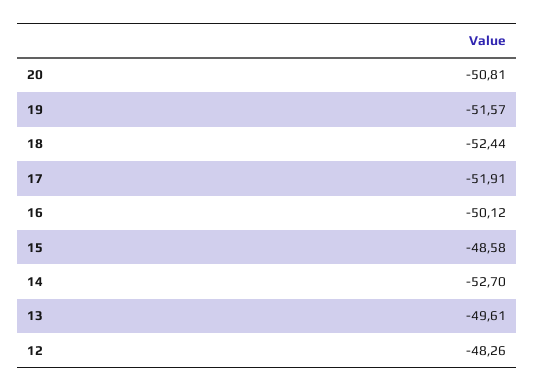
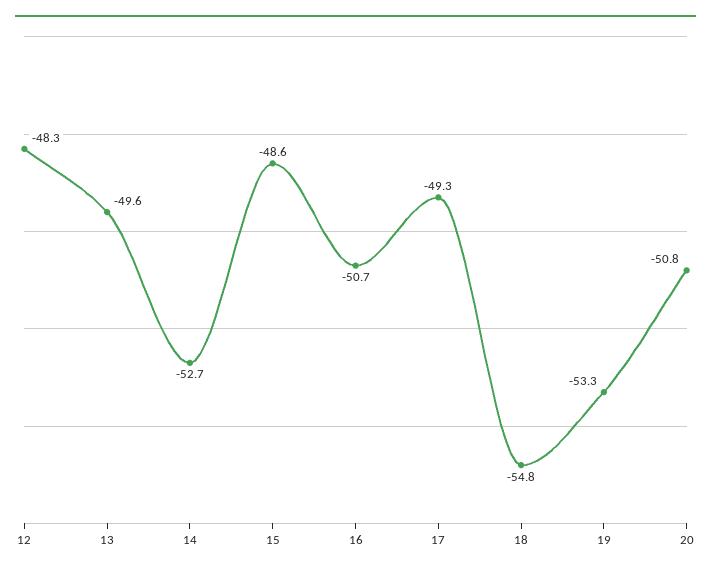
19: -51.57 -> -53.3
18: -52.44 -> -54.8
17: -51.91 -> -49.3
16: -50.12 -> -50.7

